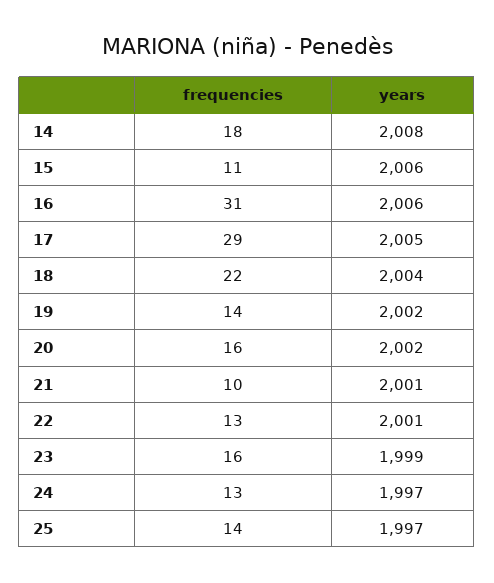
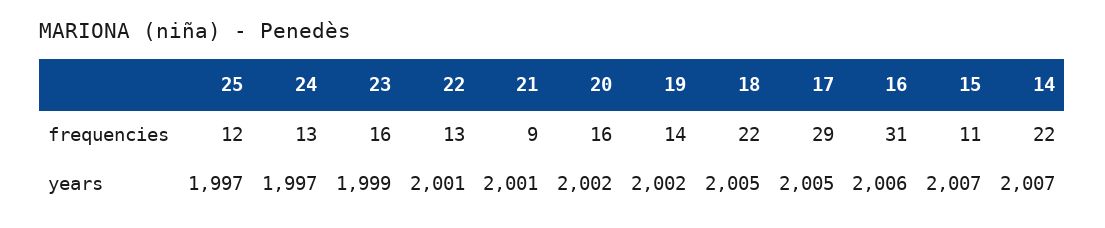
frequencies, 14: 18 -> 22
years, 14: 2008 -> 2007
years, 15: 2006 -> 2007
years, 18: 2004 -> 2005
frequencies, 21: 10 -> 9
frequencies, 25: 14 -> 12

